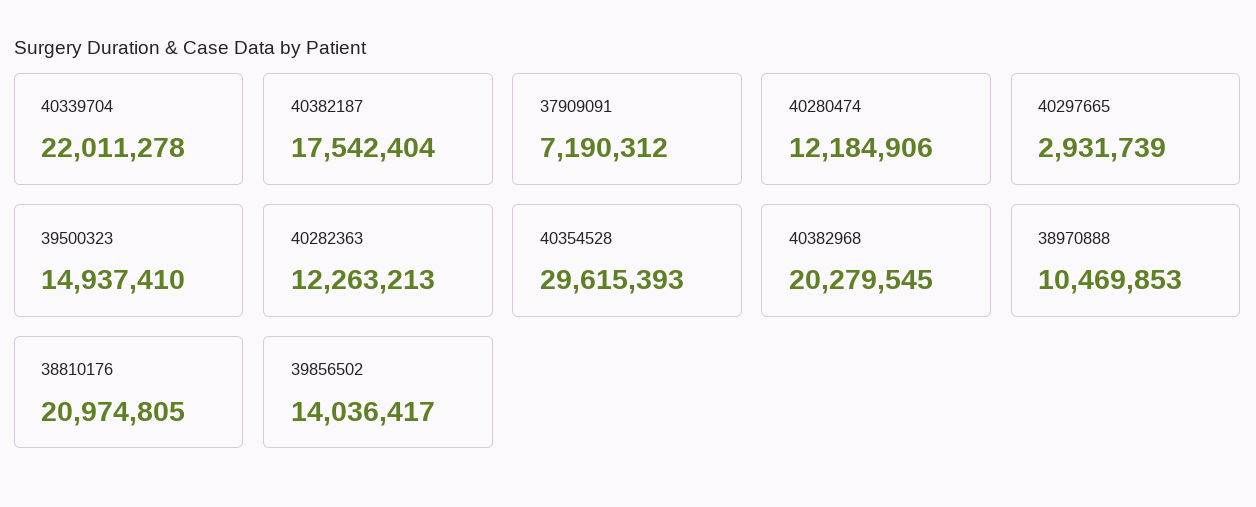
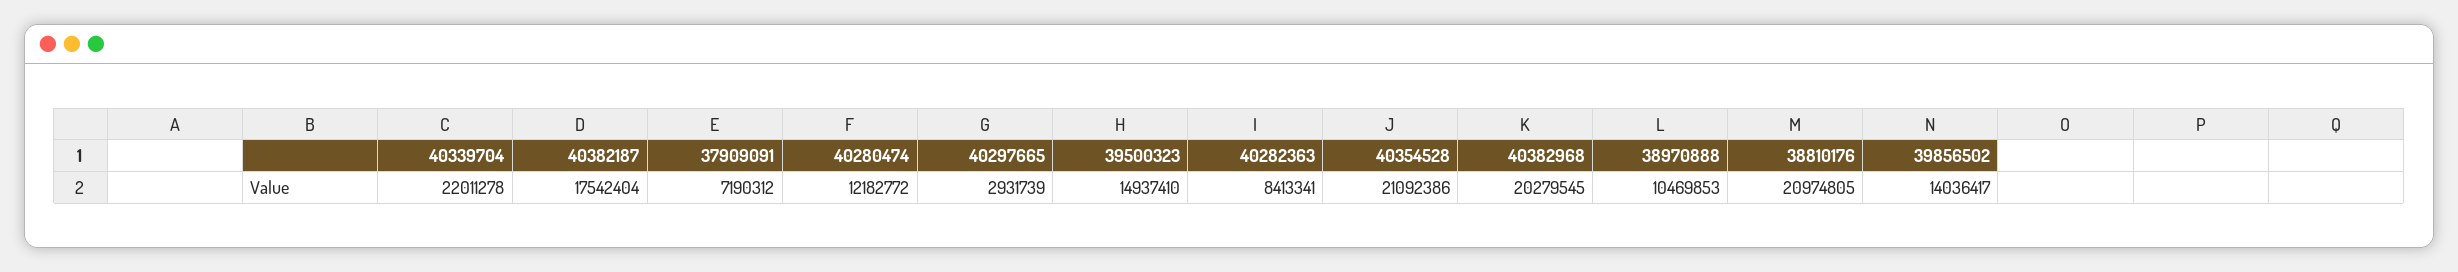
40280474: 12184906 -> 12182772
40282363: 12263213 -> 8413341
40354528: 29615393 -> 21092386

